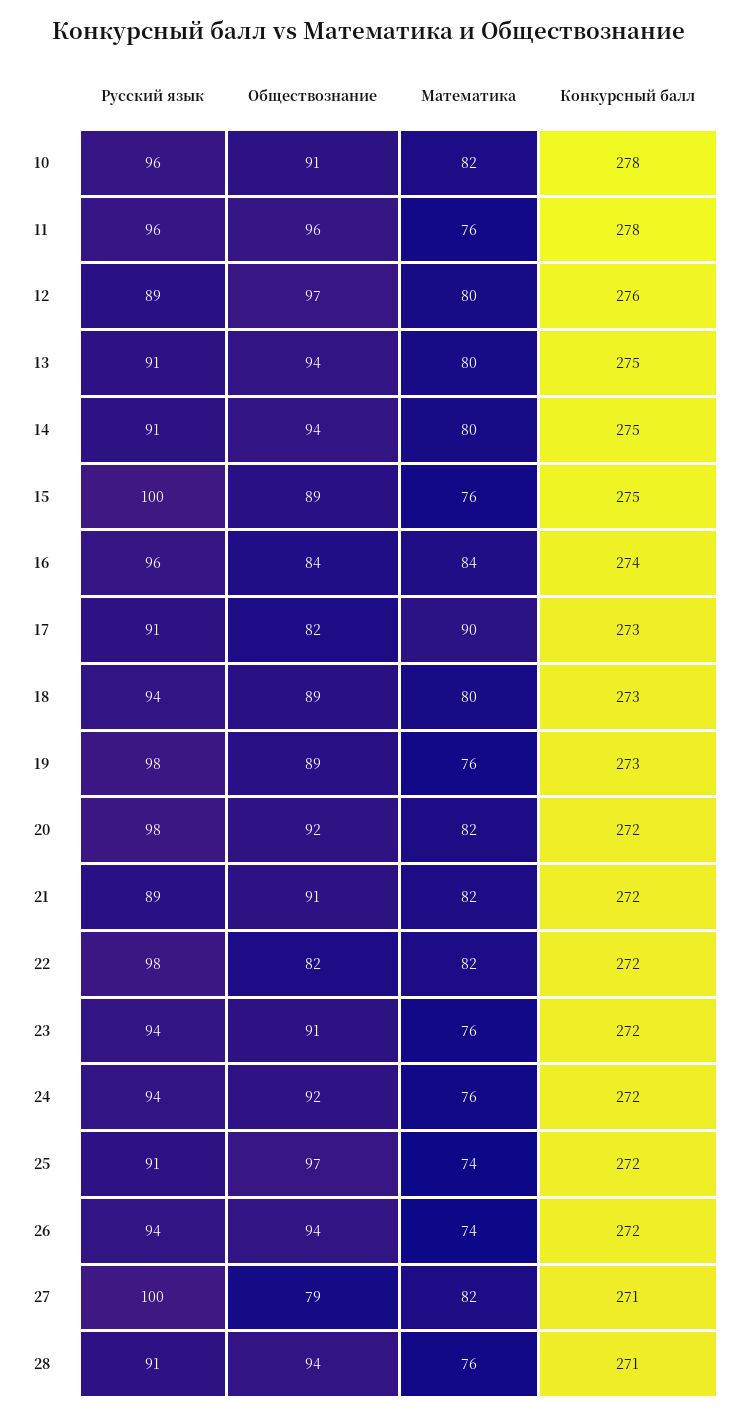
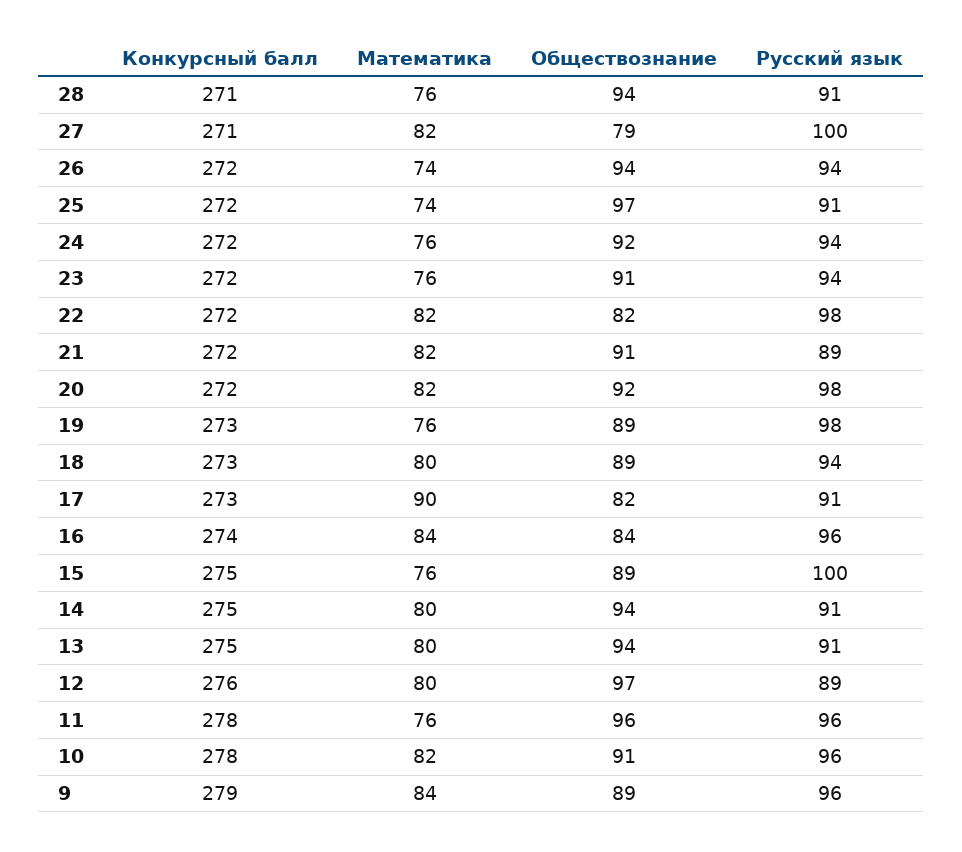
Конкурсный балл, 9: none -> 279
Математика, 9: none -> 84
Обществознание, 9: none -> 89
Русский язык, 9: none -> 96

